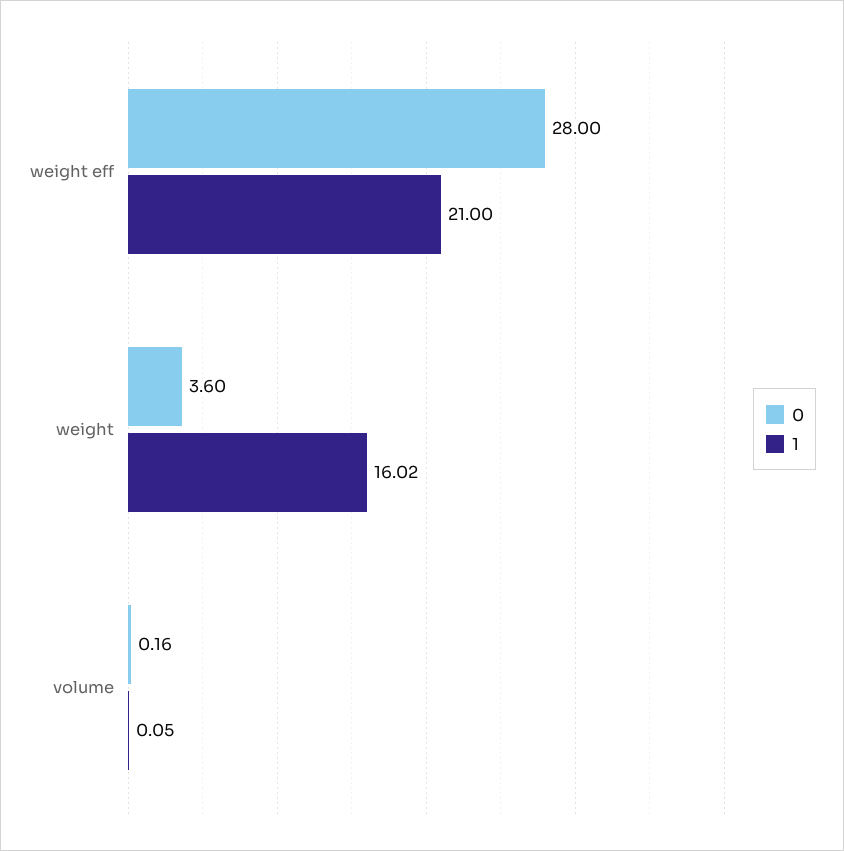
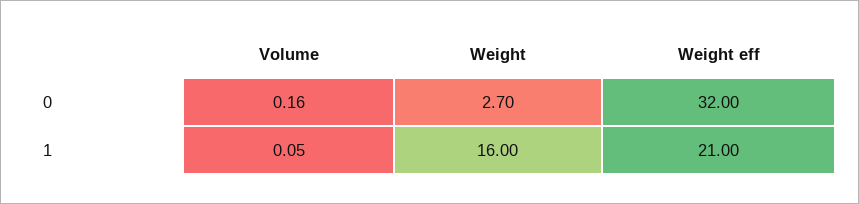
0, weight eff: 28 -> 32
0, weight: 3.6 -> 2.7
1, weight: 16.02 -> 16

